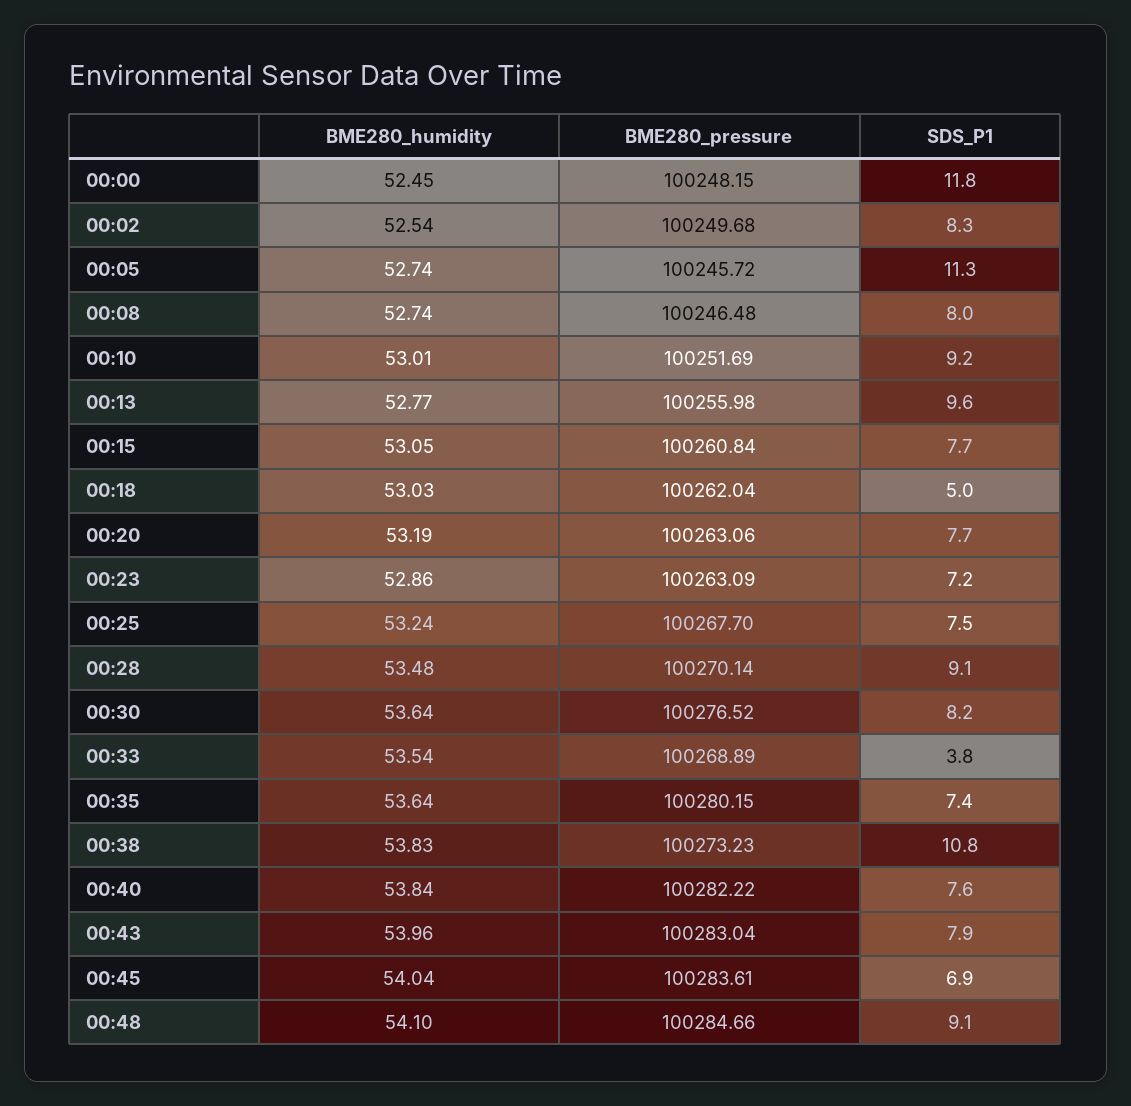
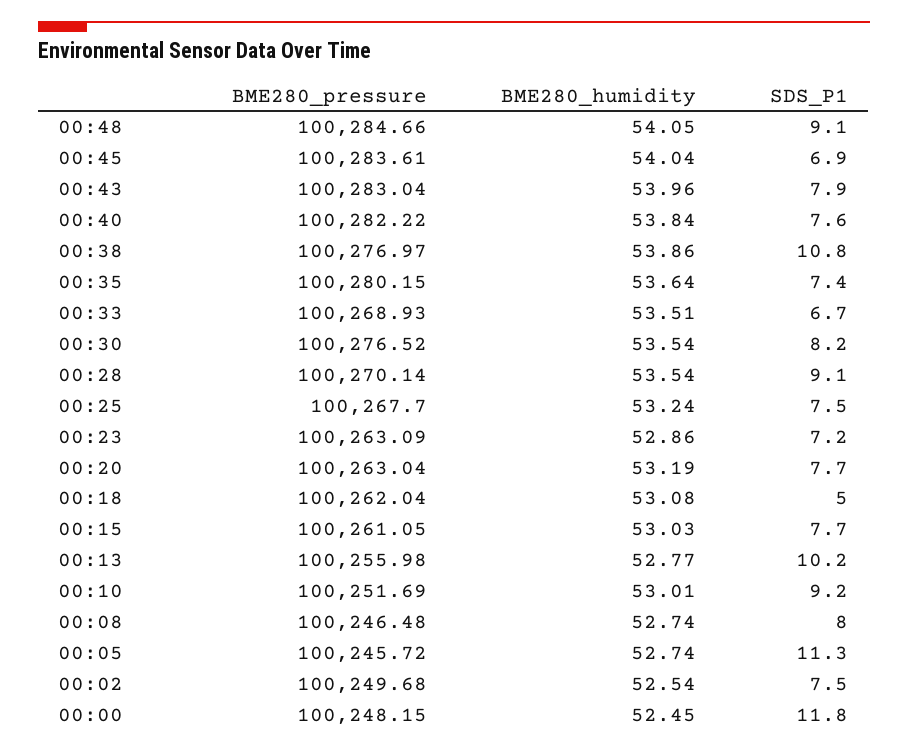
SDS_P1, 00:02: 8.3 -> 7.5
SDS_P1, 00:13: 9.6 -> 10.2
BME280_humidity, 00:15: 53.05 -> 53.03
BME280_pressure, 00:15: 100260.84 -> 100261.05
BME280_humidity, 00:18: 53.03 -> 53.08
BME280_pressure, 00:20: 100263.06 -> 100263.04
BME280_humidity, 00:28: 53.48 -> 53.54
BME280_humidity, 00:30: 53.64 -> 53.54
BME280_humidity, 00:33: 53.54 -> 53.51
BME280_pressure, 00:33: 100268.89 -> 100268.93
SDS_P1, 00:33: 3.8 -> 6.7
BME280_humidity, 00:38: 53.83 -> 53.86
BME280_pressure, 00:38: 100273.23 -> 100276.97
BME280_humidity, 00:48: 54.1 -> 54.05

